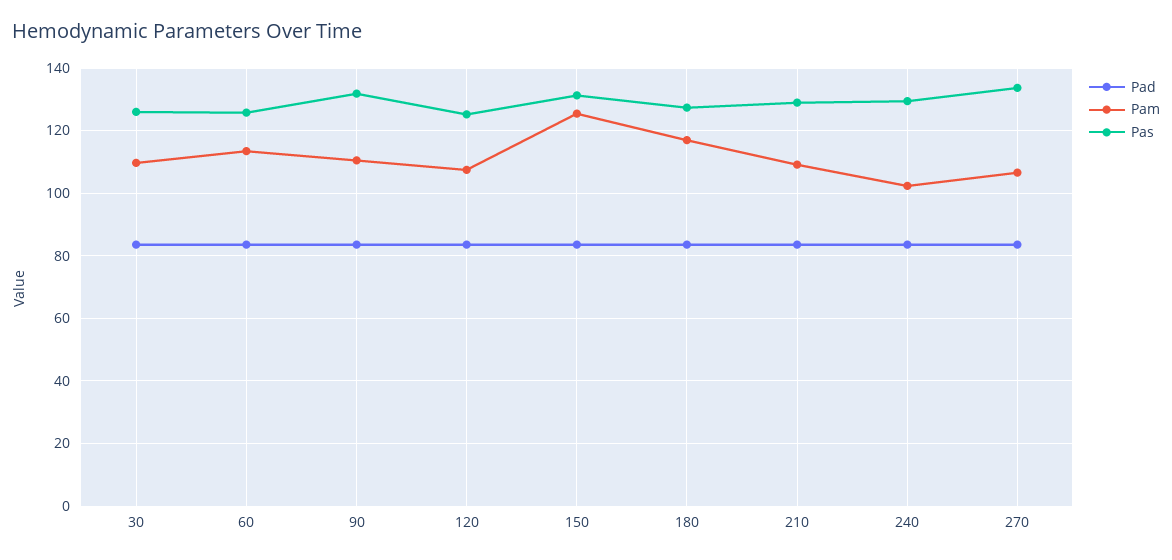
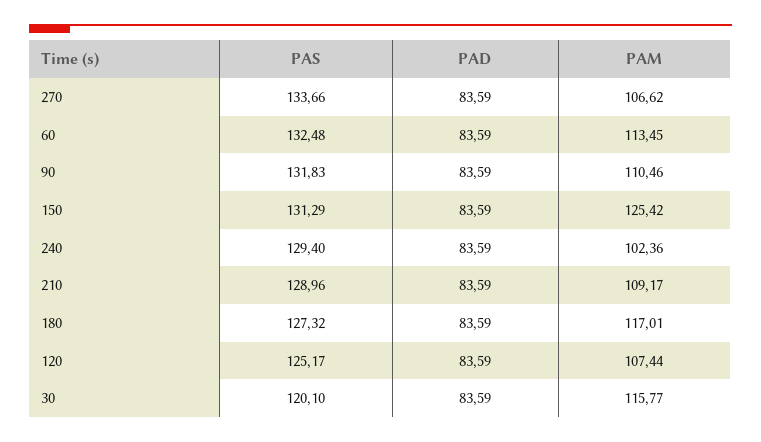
Pam, 30: 110 -> 115.77
Pas, 30: 126 -> 120.1
Pas, 60: 126 -> 132.48

